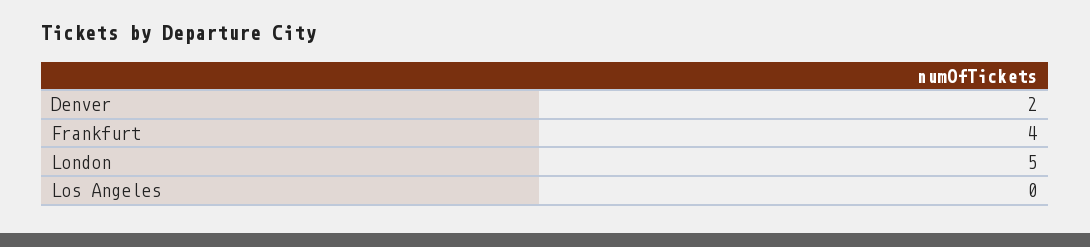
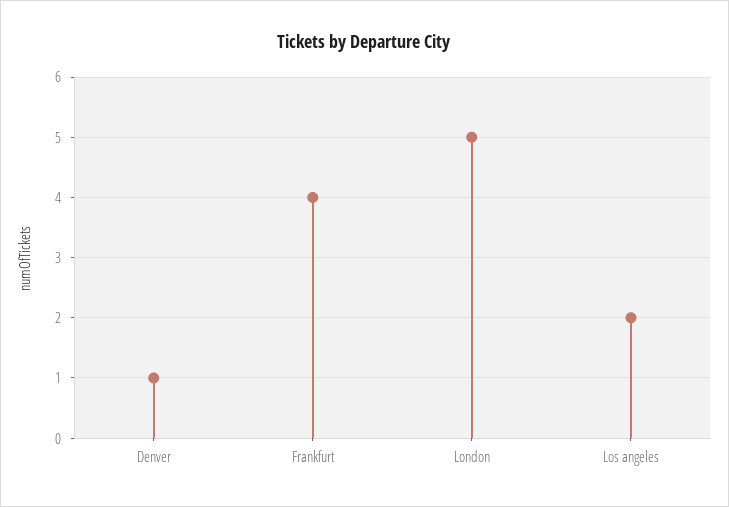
Denver: 2 -> 1
Los Angeles: 0 -> 2

